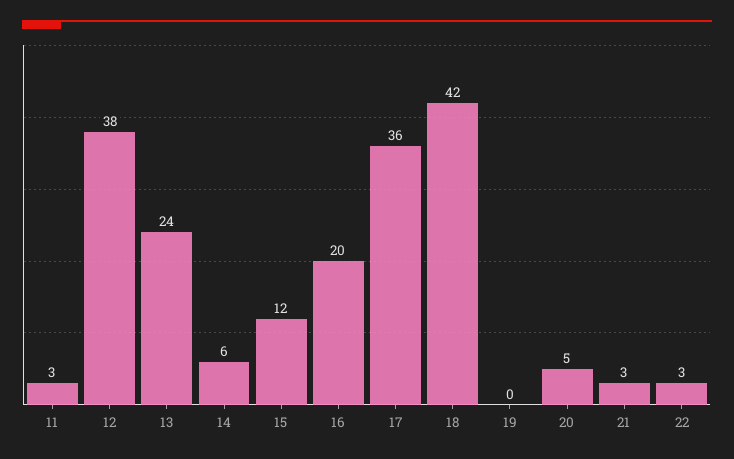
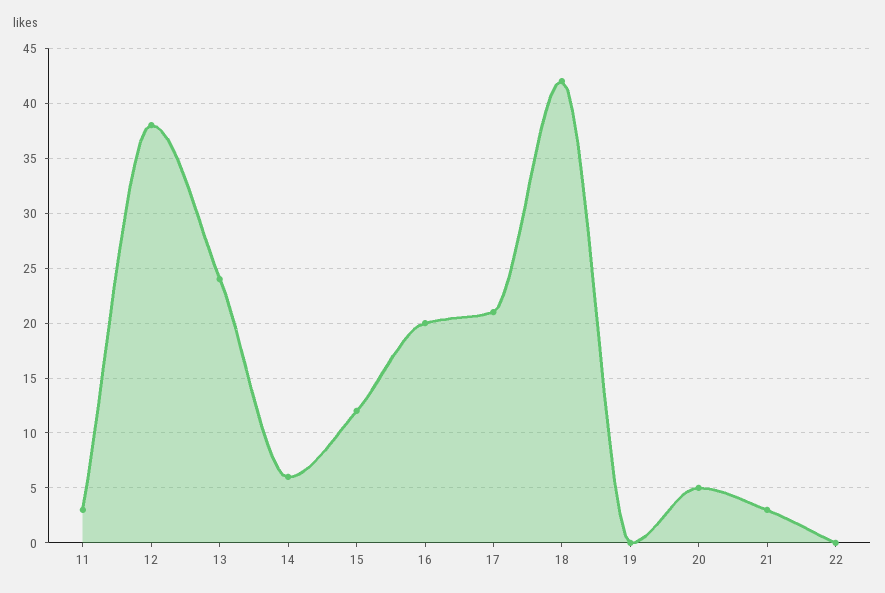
17: 36 -> 21
22: 3 -> 0

